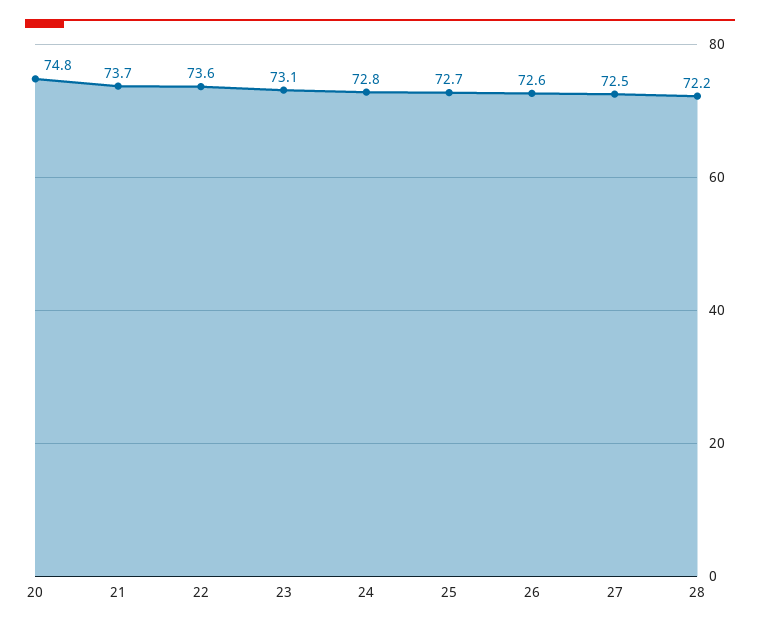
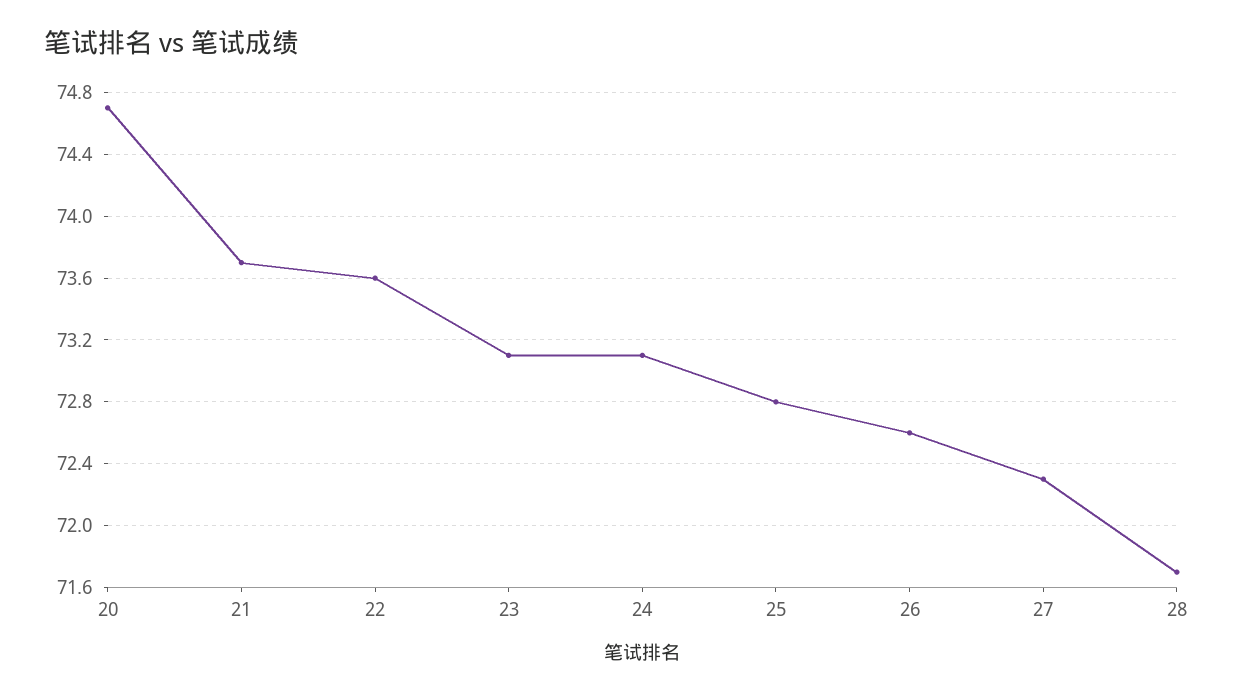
20: 74.8 -> 74.7
24: 72.8 -> 73.1
25: 72.7 -> 72.8
27: 72.5 -> 72.3
28: 72.2 -> 71.7

